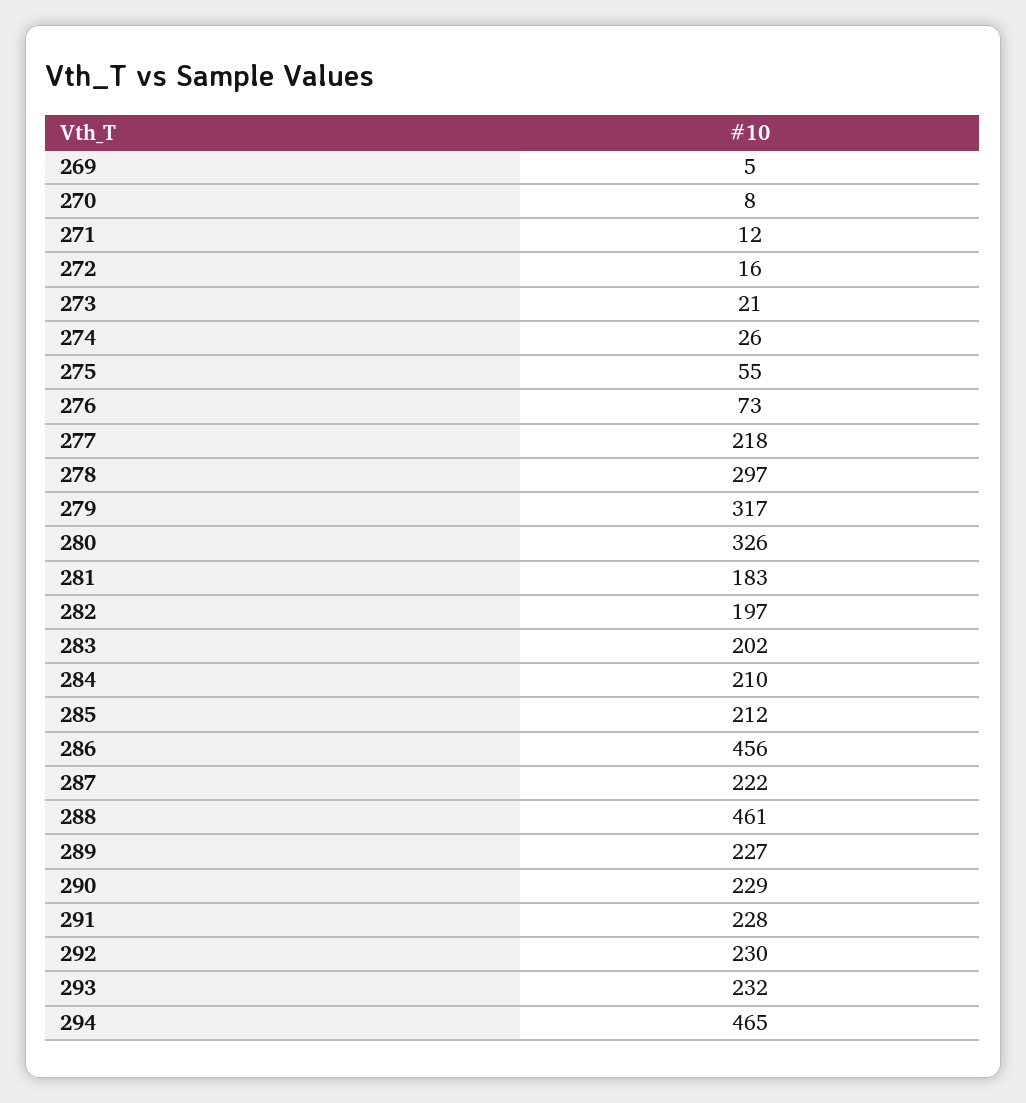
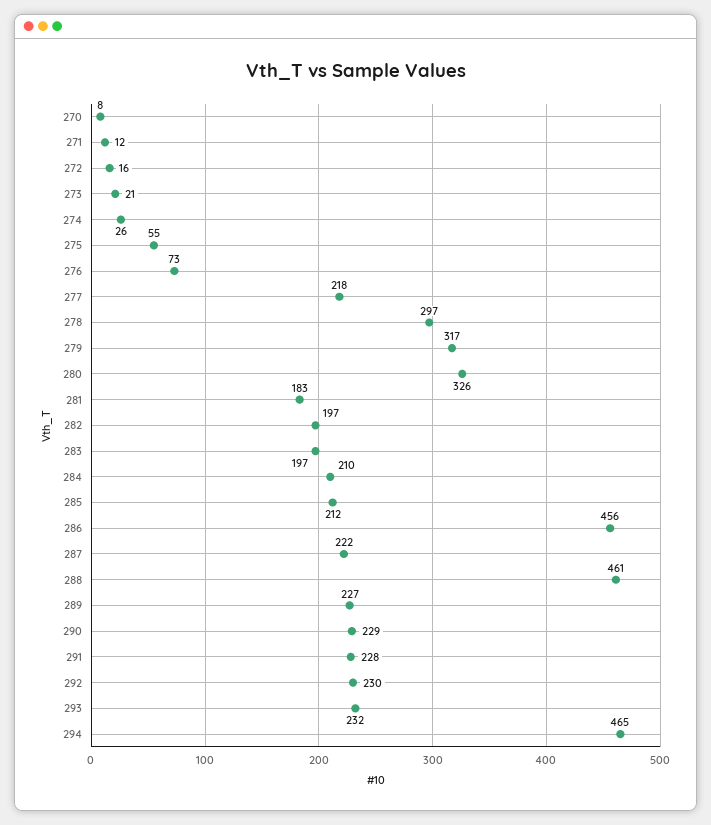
269: 5 -> none
283: 202 -> 197

